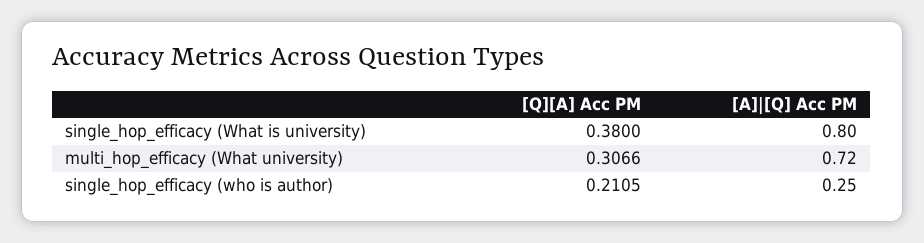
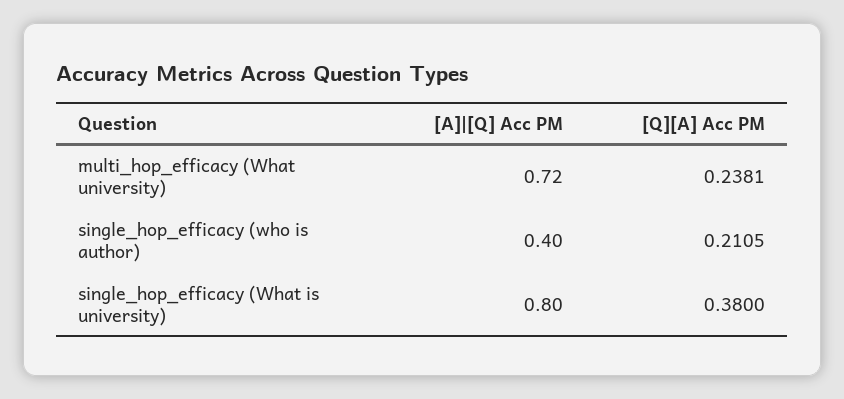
[Q][A] Acc PM, multi_hop_efficacy (What university): 0.3066 -> 0.2381
[A]|[Q] Acc PM, single_hop_efficacy (who is author): 0.25 -> 0.4

